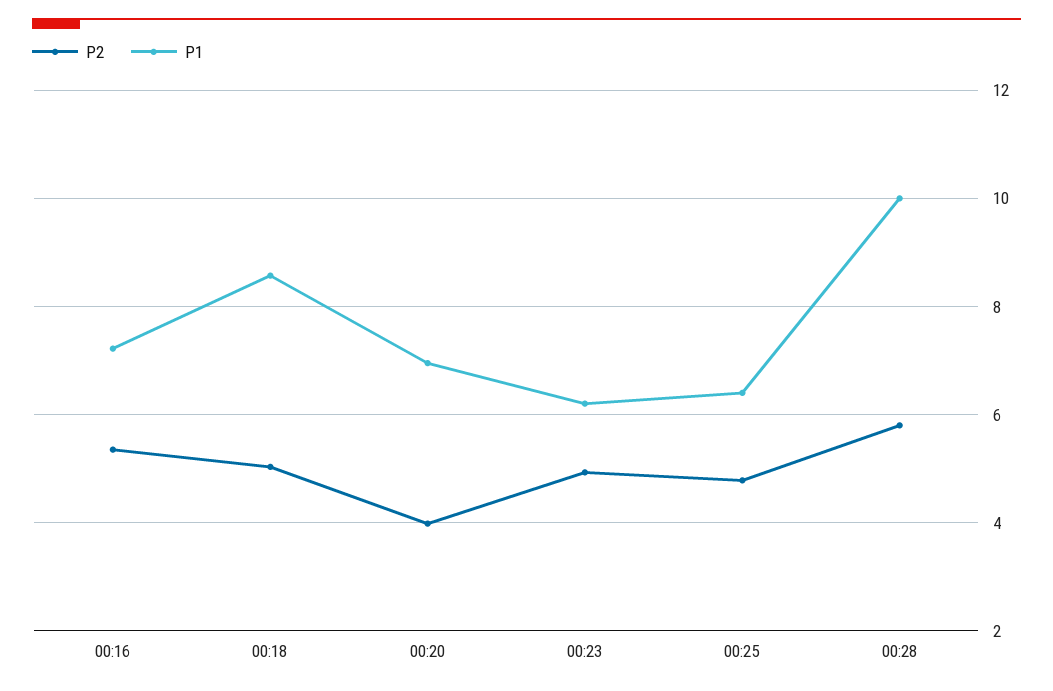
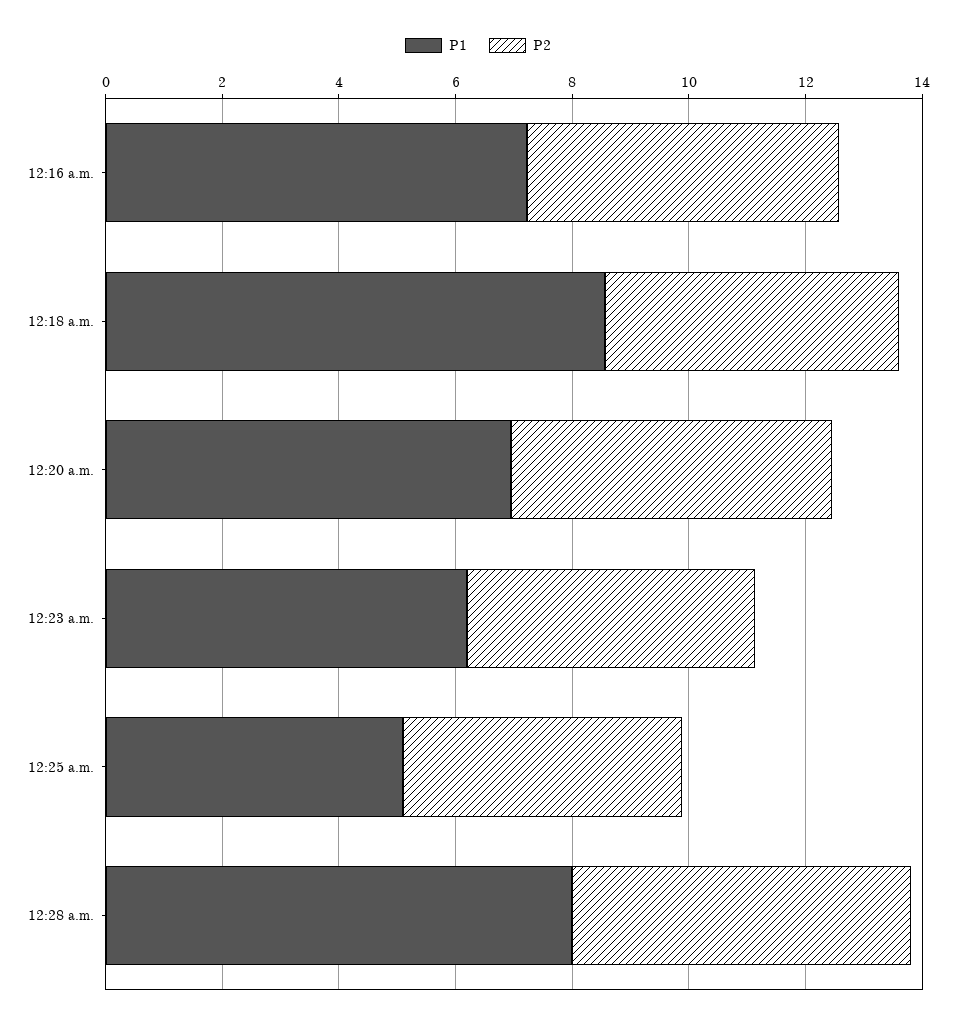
P2, 00:20: 4 -> 5.5
P1, 00:25: 6.4 -> 5
P1, 00:28: 10 -> 8

